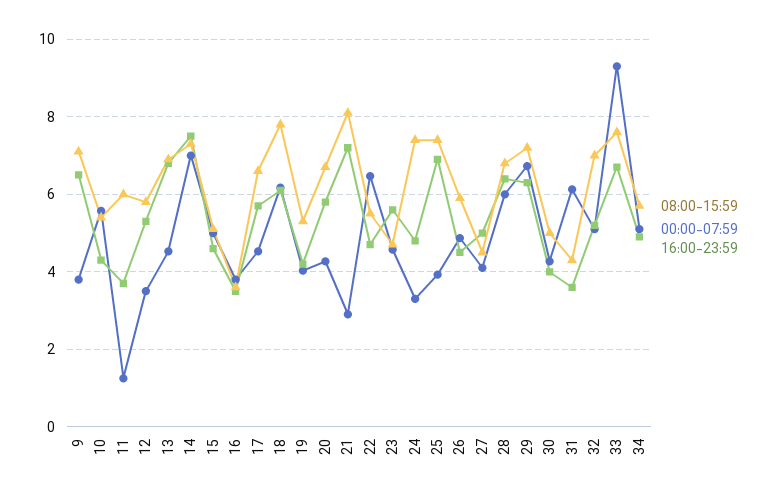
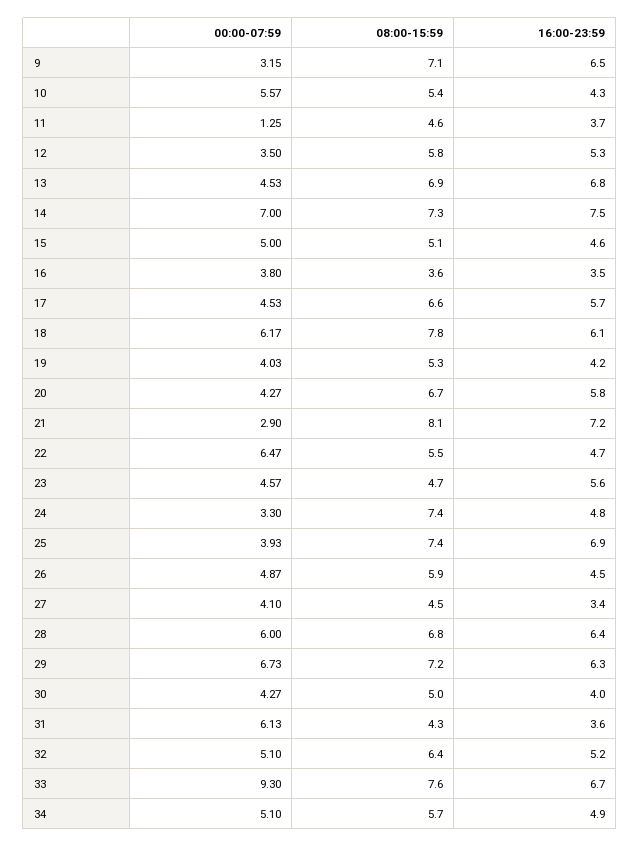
00:00-07:59, 9: 3.8 -> 3.15
08:00-15:59, 11: 6 -> 4.6
16:00-23:59, 27: 5 -> 3.4
08:00-15:59, 32: 7 -> 6.4

